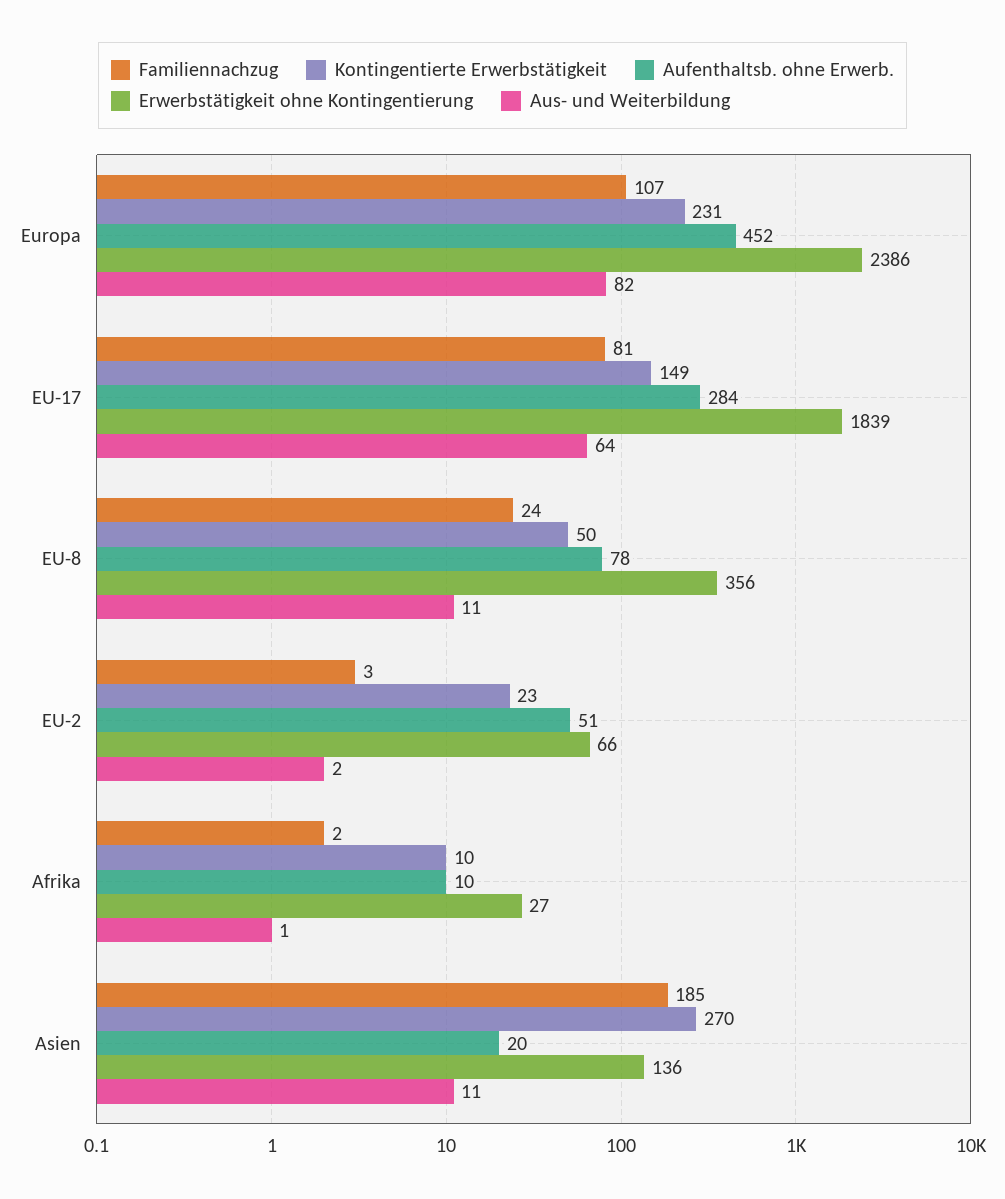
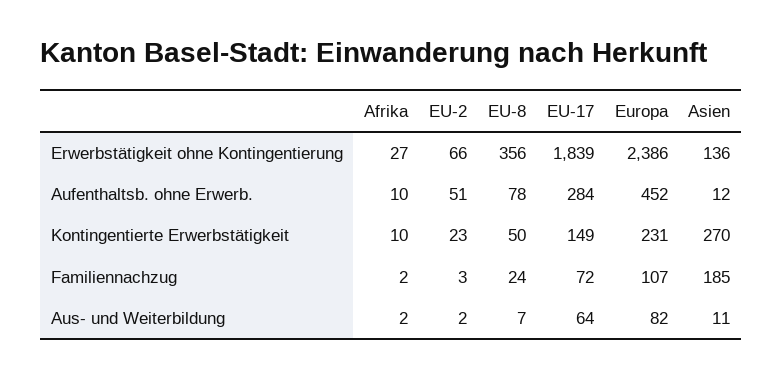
Familiennachzug, EU-17: 81 -> 72
Aus- und Weiterbildung, EU-8: 11 -> 7
Aus- und Weiterbildung, Afrika: 1 -> 2
Aufenthaltsb. ohne Erwerb., Asien: 20 -> 12

